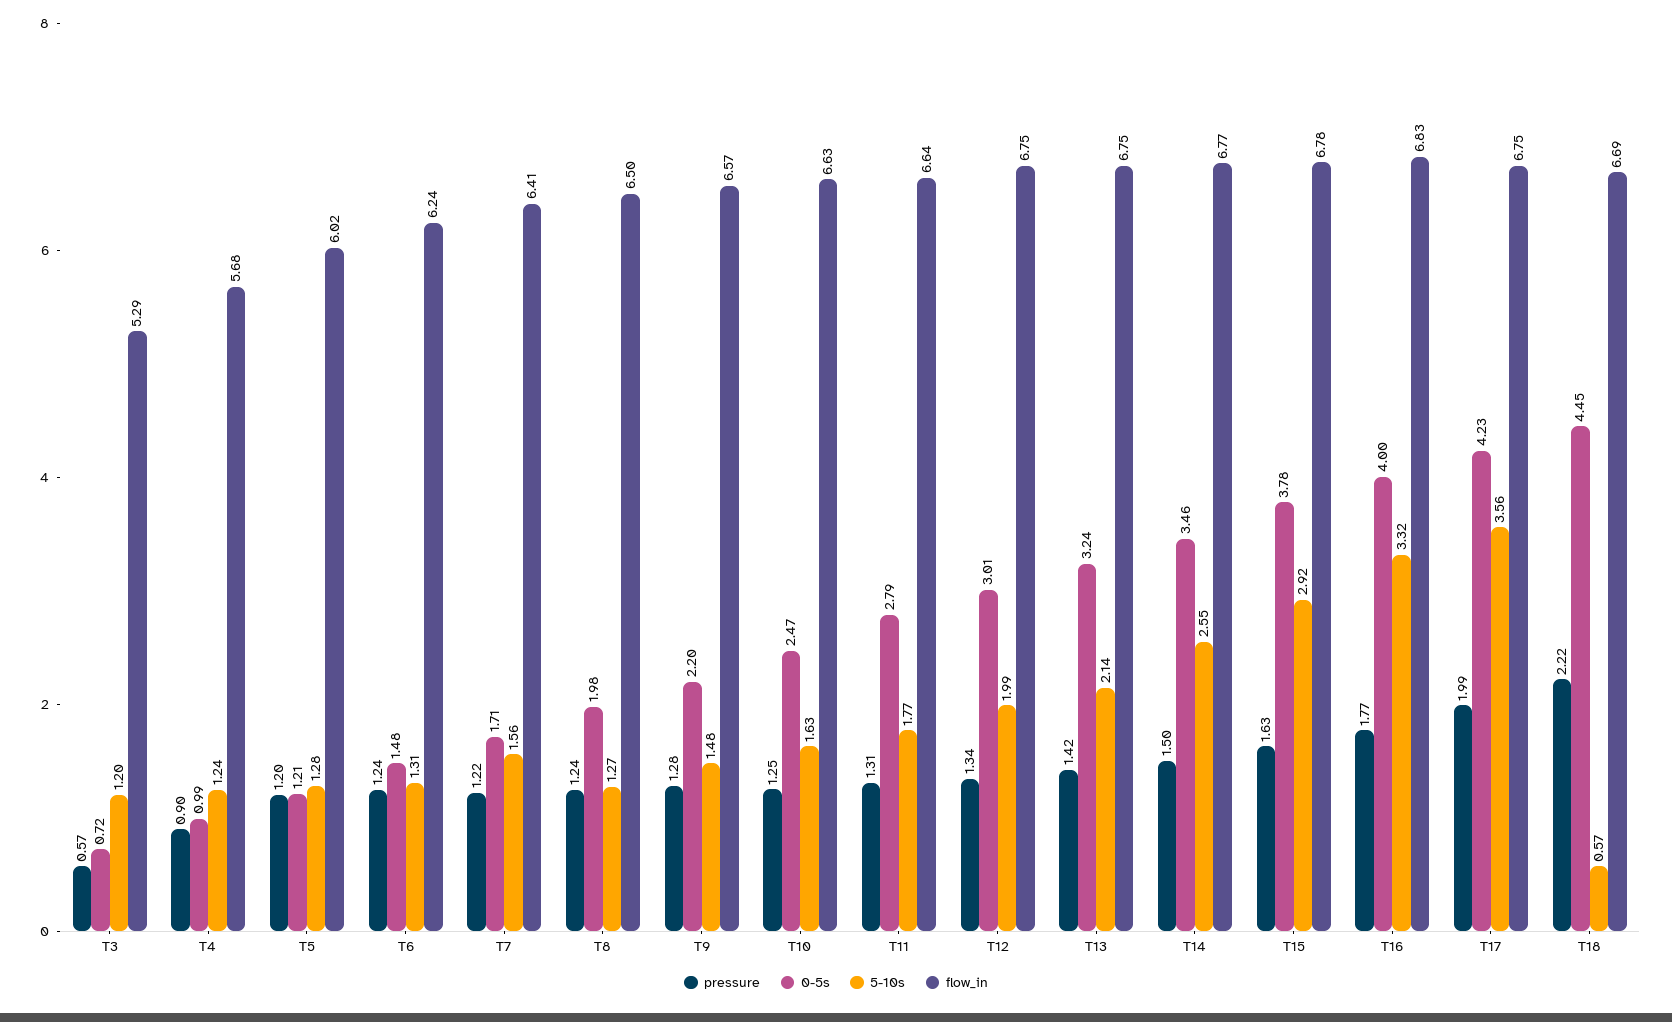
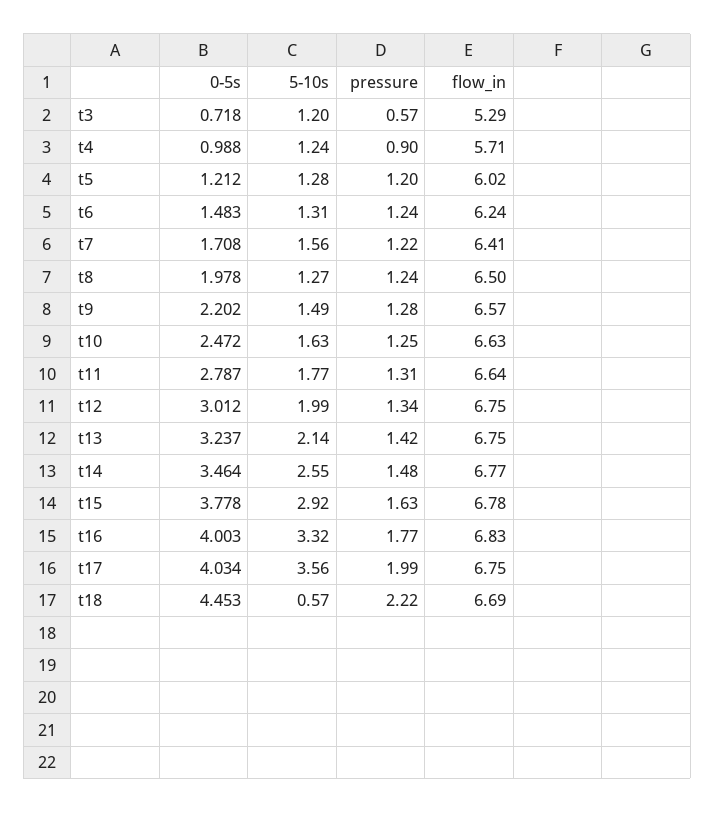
flow_in, T4: 5.68 -> 5.71
5-10s, T9: 1.48 -> 1.49
pressure, T14: 1.5 -> 1.48
0-5s, T17: 4.23 -> 4.034

